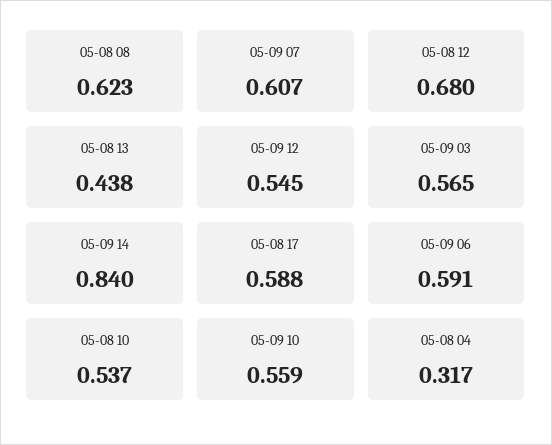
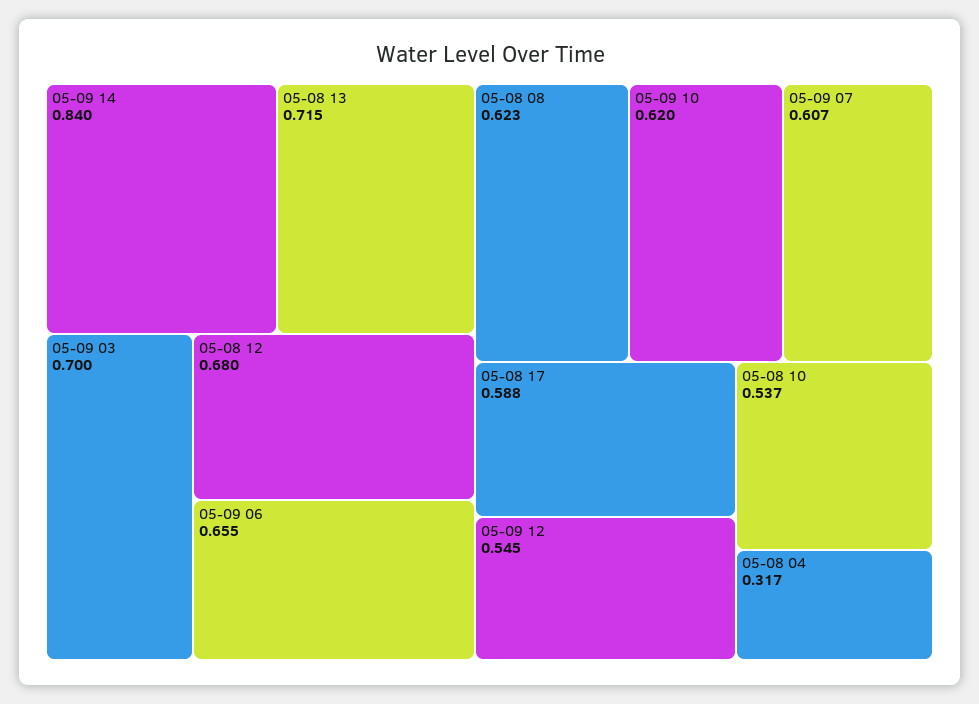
05-08 13: 0.438 -> 0.715
05-09 03: 0.565 -> 0.7
05-09 06: 0.591 -> 0.655
05-09 10: 0.559 -> 0.62

